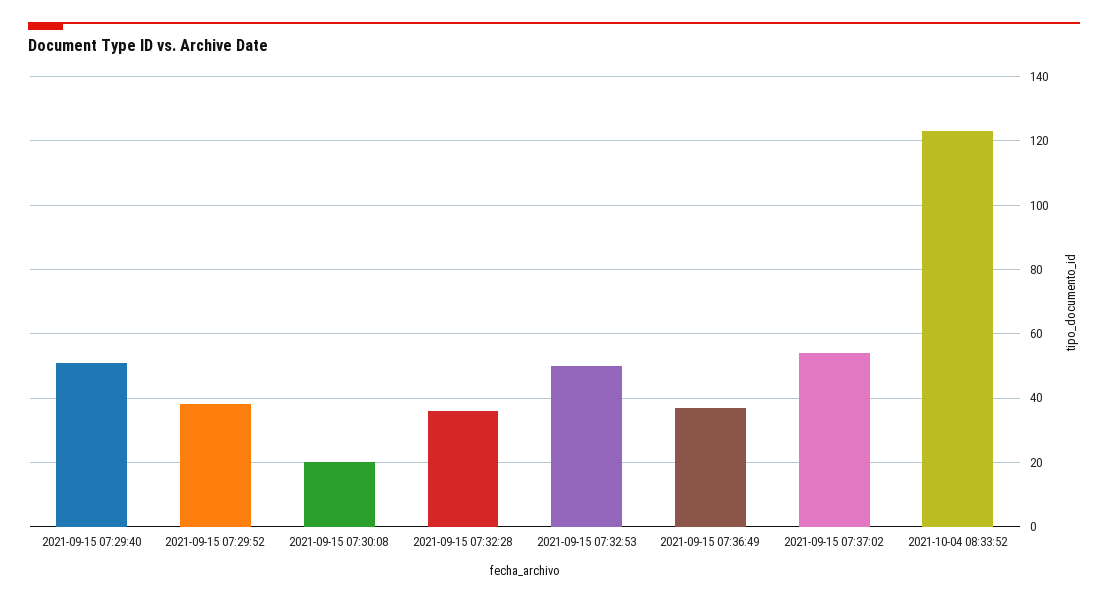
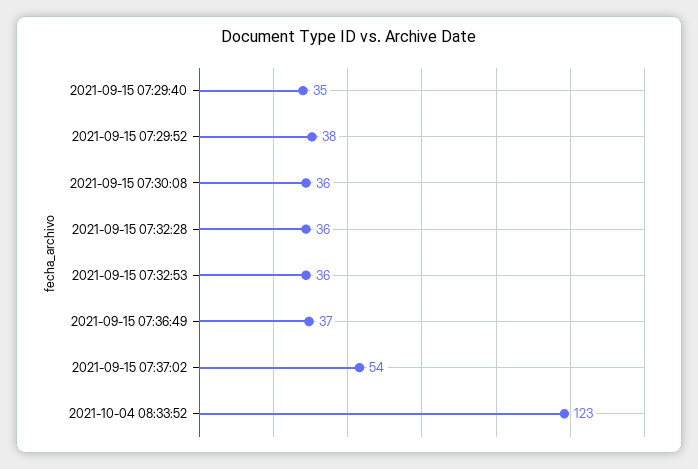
2021-09-15 07:29:40: 50 -> 35
2021-09-15 07:30:08: 20 -> 36
2021-09-15 07:32:53: 50 -> 36

